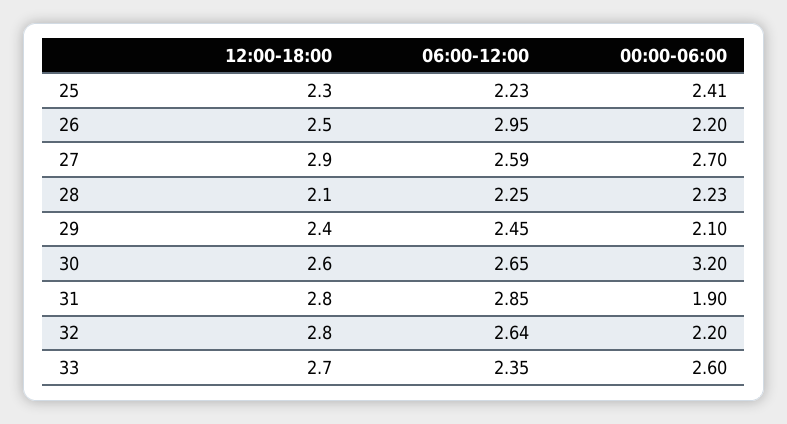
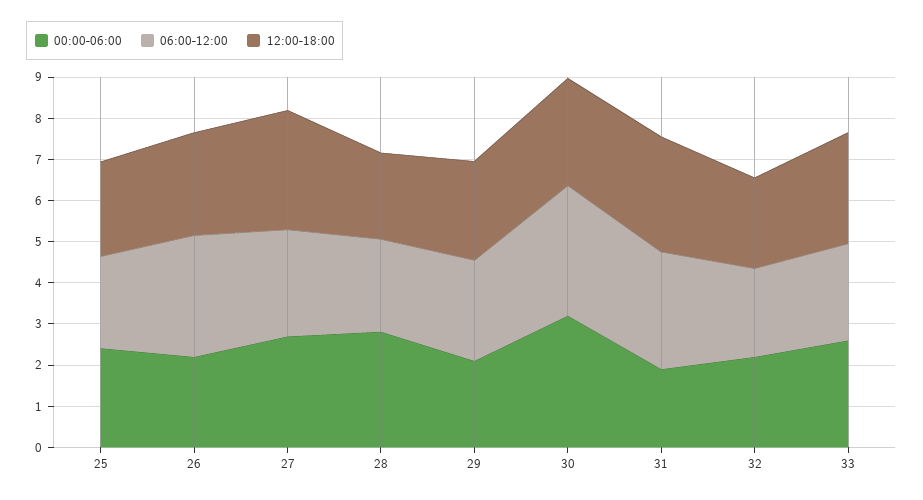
00:00-06:00, 28: 2.23 -> 2.8
06:00-12:00, 30: 2.65 -> 3.2
12:00-18:00, 32: 2.8 -> 2.2
06:00-12:00, 32: 2.64 -> 2.2

